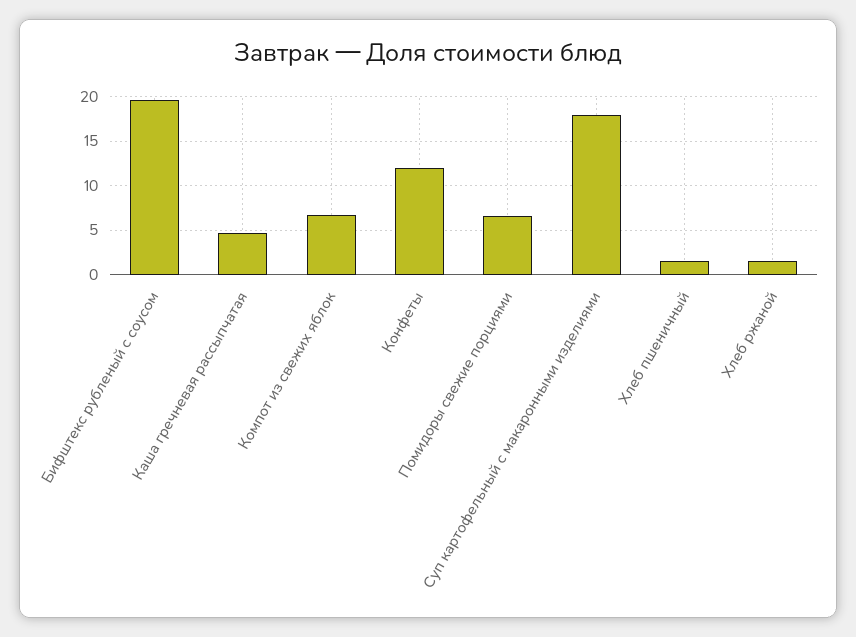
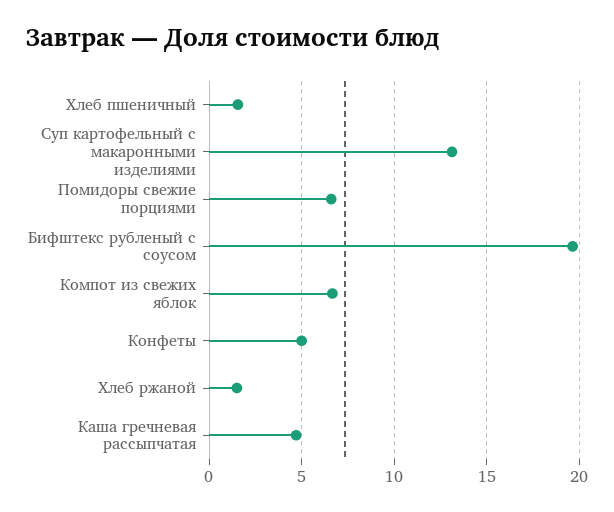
Конфеты: 12 -> 5
Суп картофельный с макаронными изделиями: 18 -> 13

